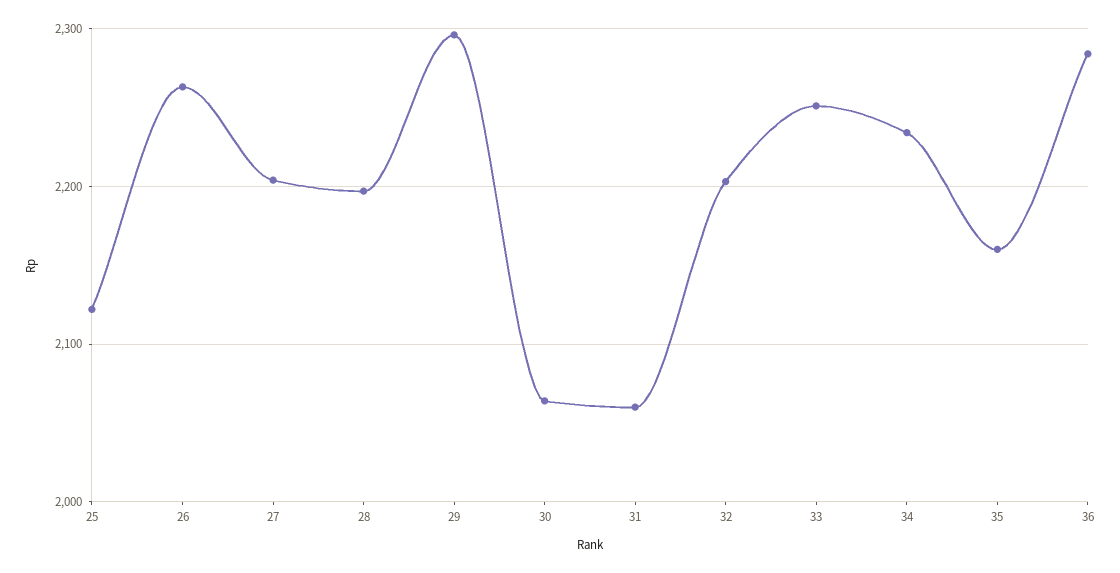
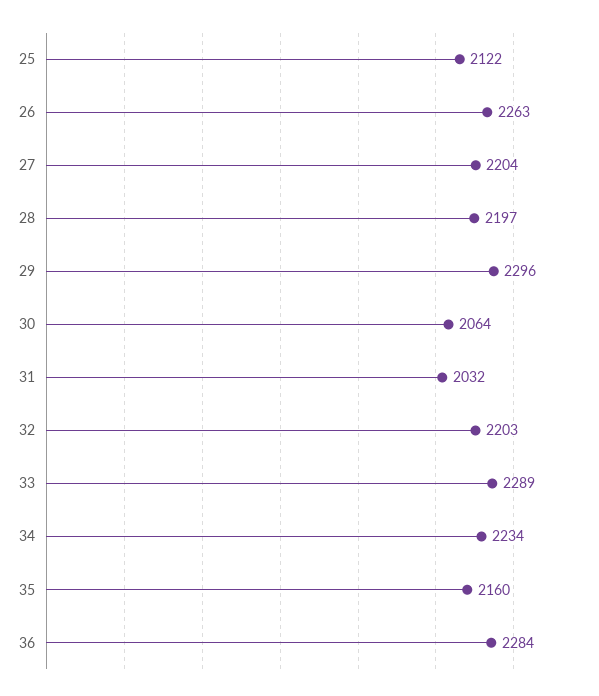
31: 2060 -> 2032
33: 2250 -> 2289

